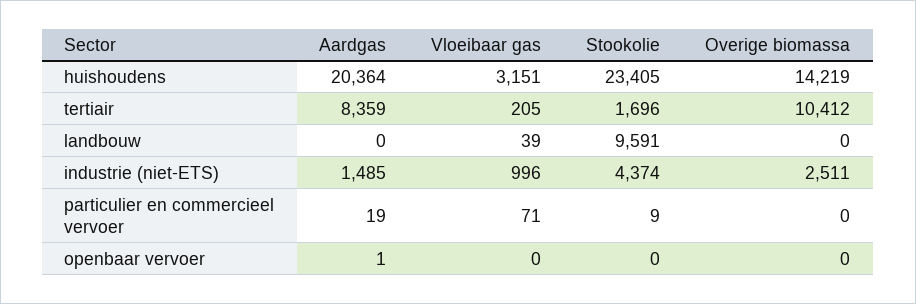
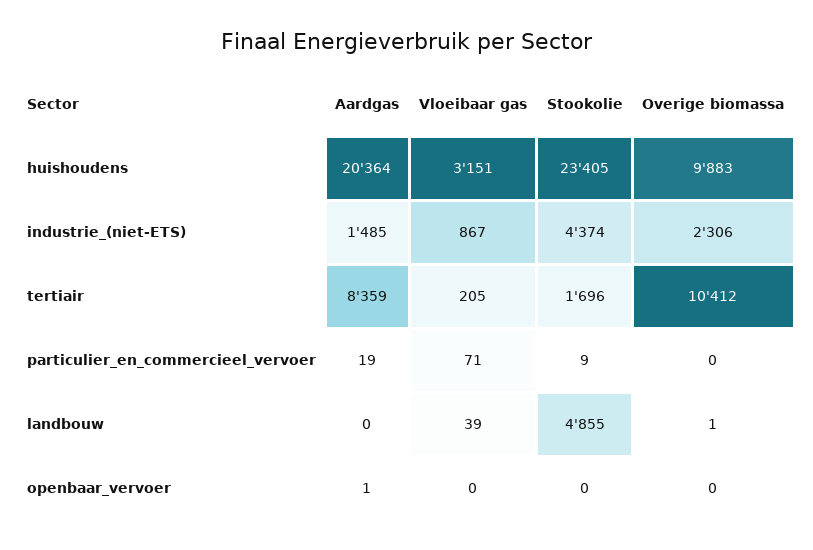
Overige biomassa, huishoudens: 14219 -> 9883
Stookolie, landbouw: 9591 -> 4855
Overige biomassa, landbouw: 0 -> 1
Vloeibaar gas, industrie (niet-ETS): 996 -> 867
Overige biomassa, industrie (niet-ETS): 2511 -> 2306

